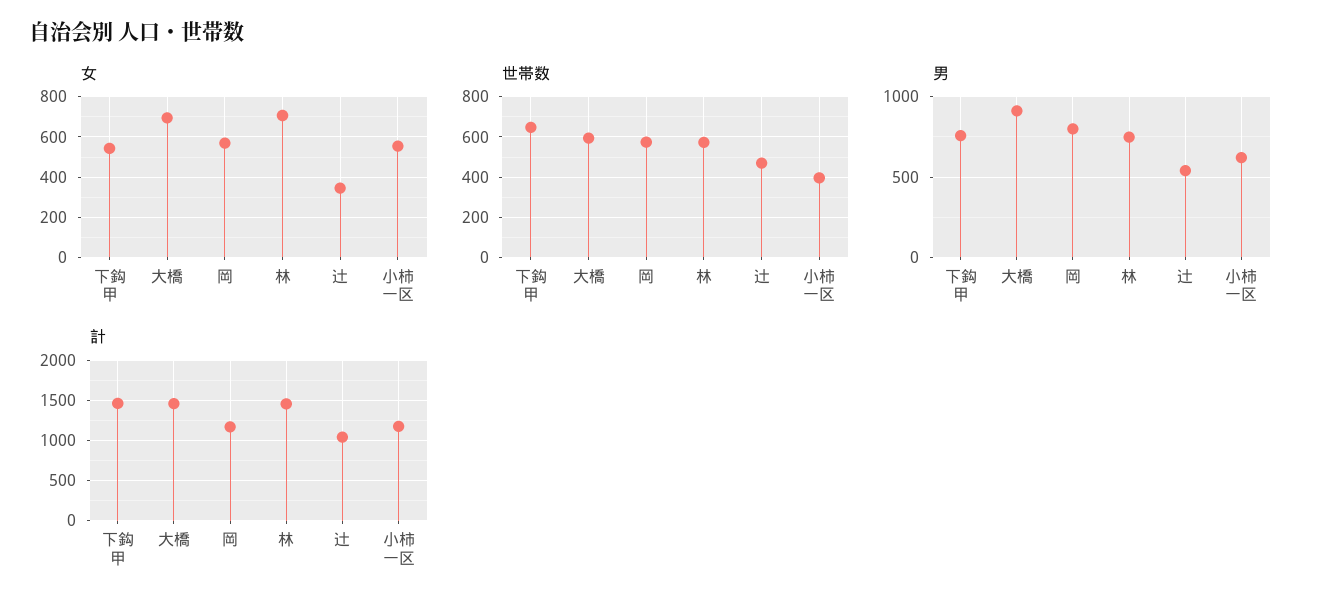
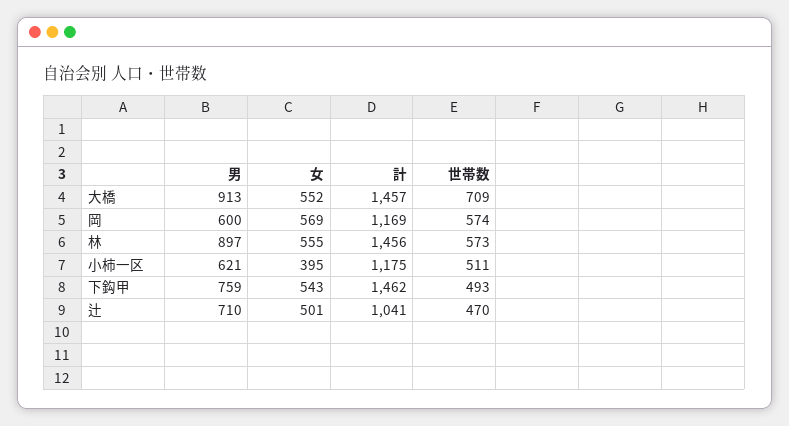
女, 大橋: 700 -> 552
女, 林: 700 -> 555
女, 辻: 350 -> 501
女, 小柿一区: 550 -> 395
世帯数, 下鈎甲: 650 -> 493
世帯数, 大橋: 600 -> 709
世帯数, 小柿一区: 400 -> 511
男, 岡: 800 -> 600
男, 林: 750 -> 897
男, 辻: 550 -> 710

